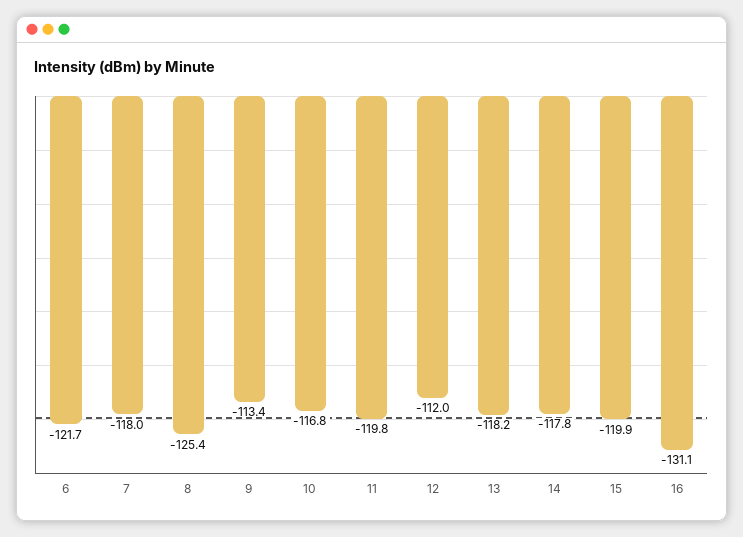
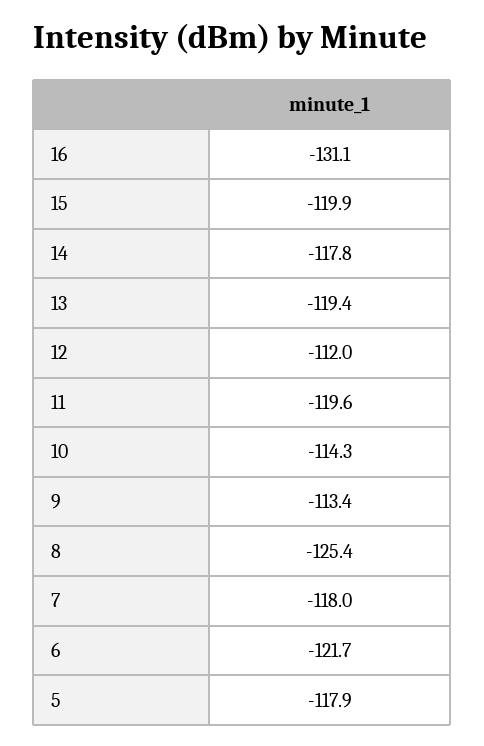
10: -116.8 -> -114.3
11: -119.8 -> -119.6
13: -118.2 -> -119.4
5: none -> -117.9

